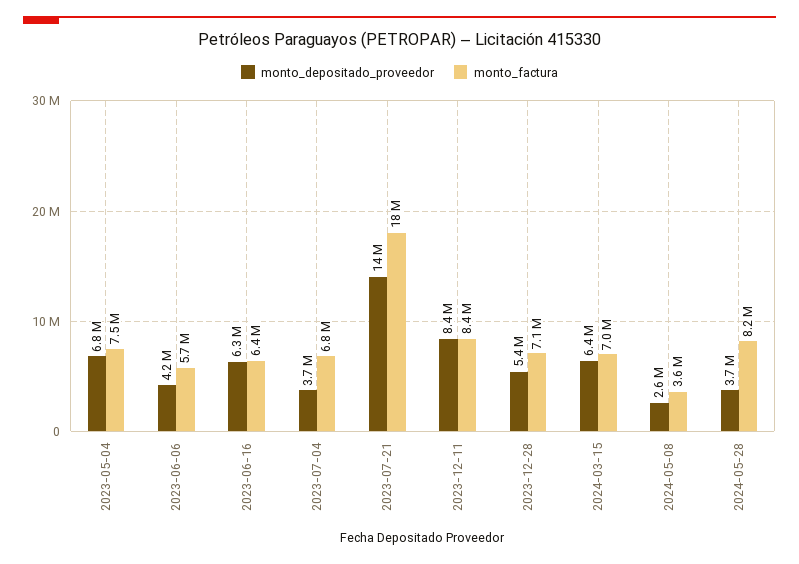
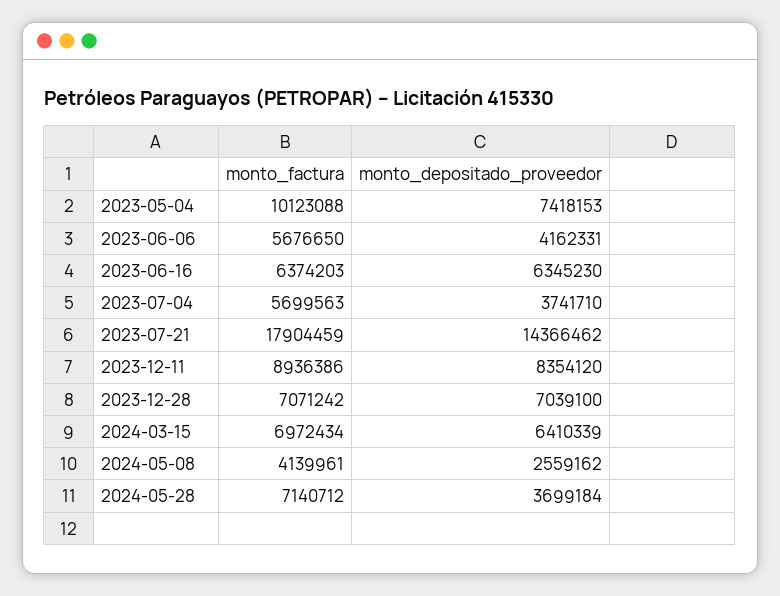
monto_depositado_proveedor, 2023-05-04: 6800000 -> 7418153
monto_factura, 2023-05-04: 7500000 -> 10123088
monto_factura, 2023-07-04: 6800000 -> 5699563
monto_factura, 2023-12-11: 8400000 -> 8936386
monto_depositado_proveedor, 2023-12-28: 5400000 -> 7039100
monto_factura, 2024-05-08: 3600000 -> 4139961
monto_factura, 2024-05-28: 8200000 -> 7140712

